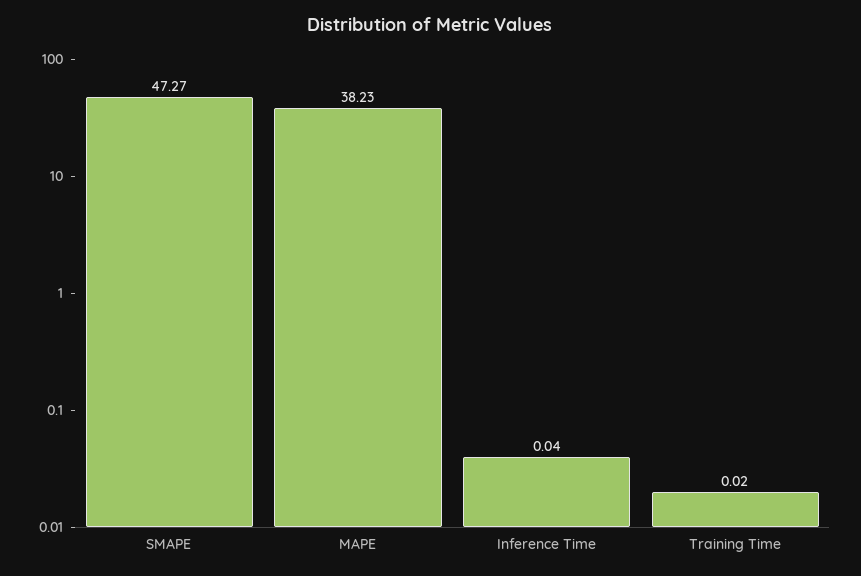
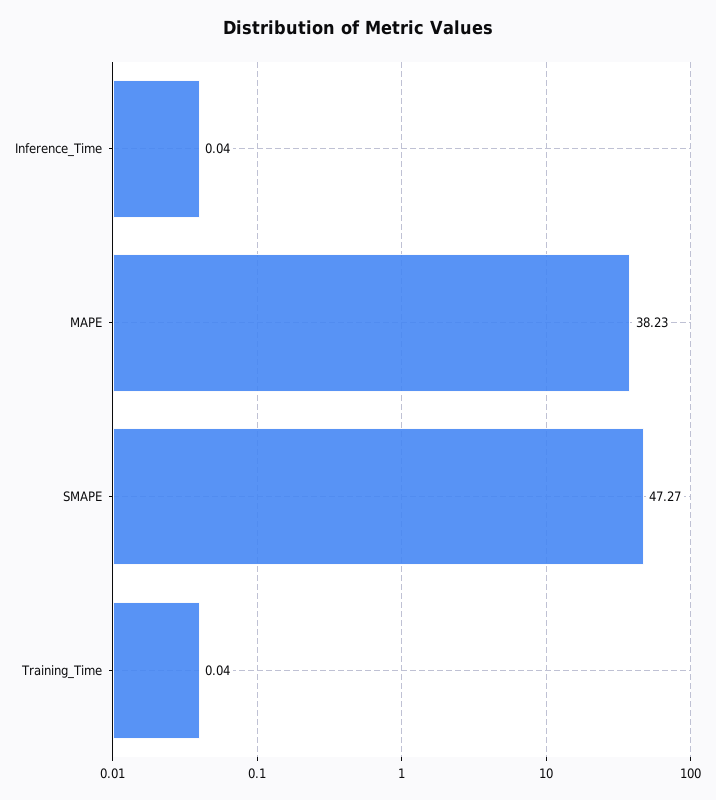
Training Time: 0.02 -> 0.04

